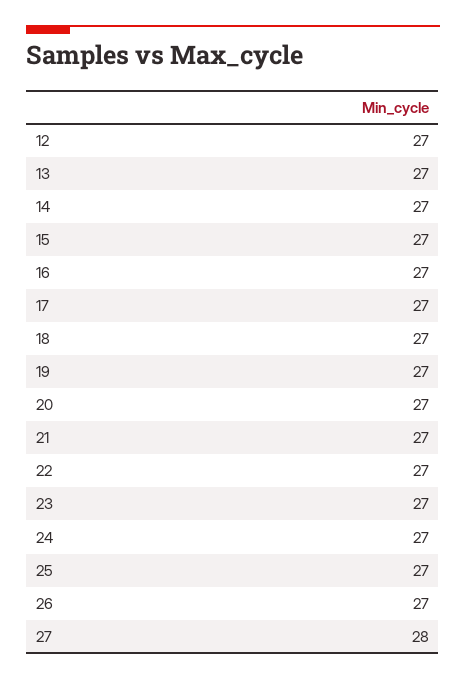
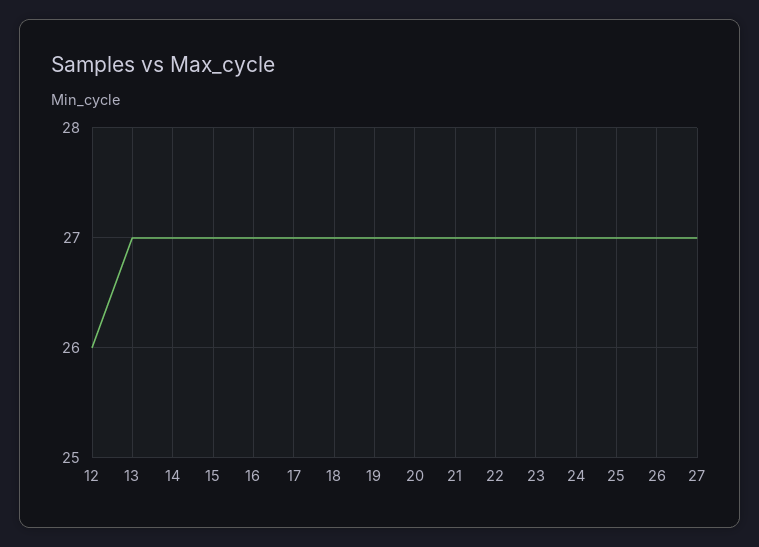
12: 27 -> 26
27: 28 -> 27

